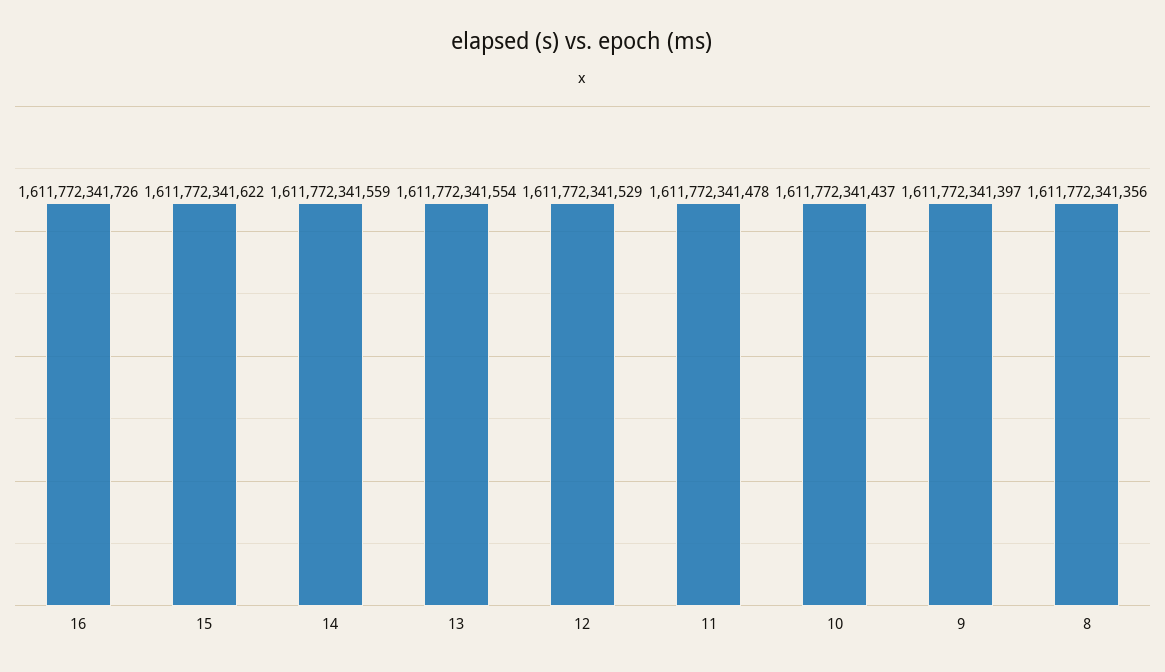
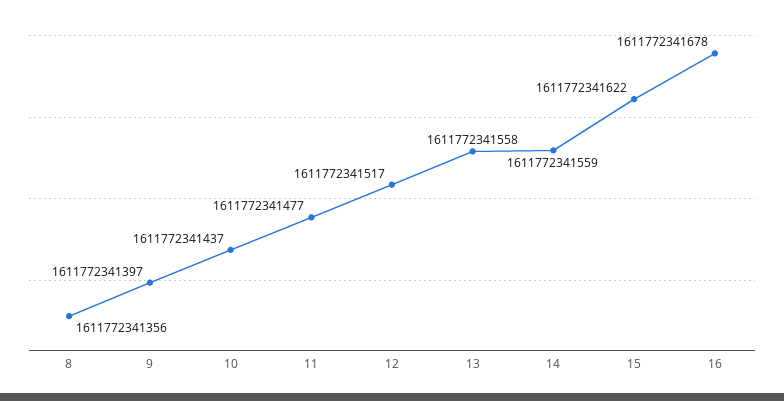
16: 1611772341726 -> 1611772341678
13: 1611772341554 -> 1611772341558
12: 1611772341529 -> 1611772341517
11: 1611772341478 -> 1611772341477

